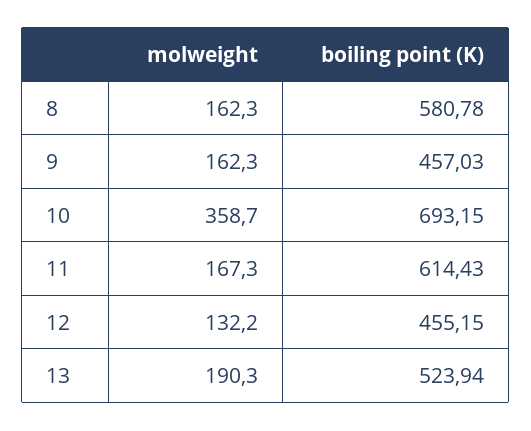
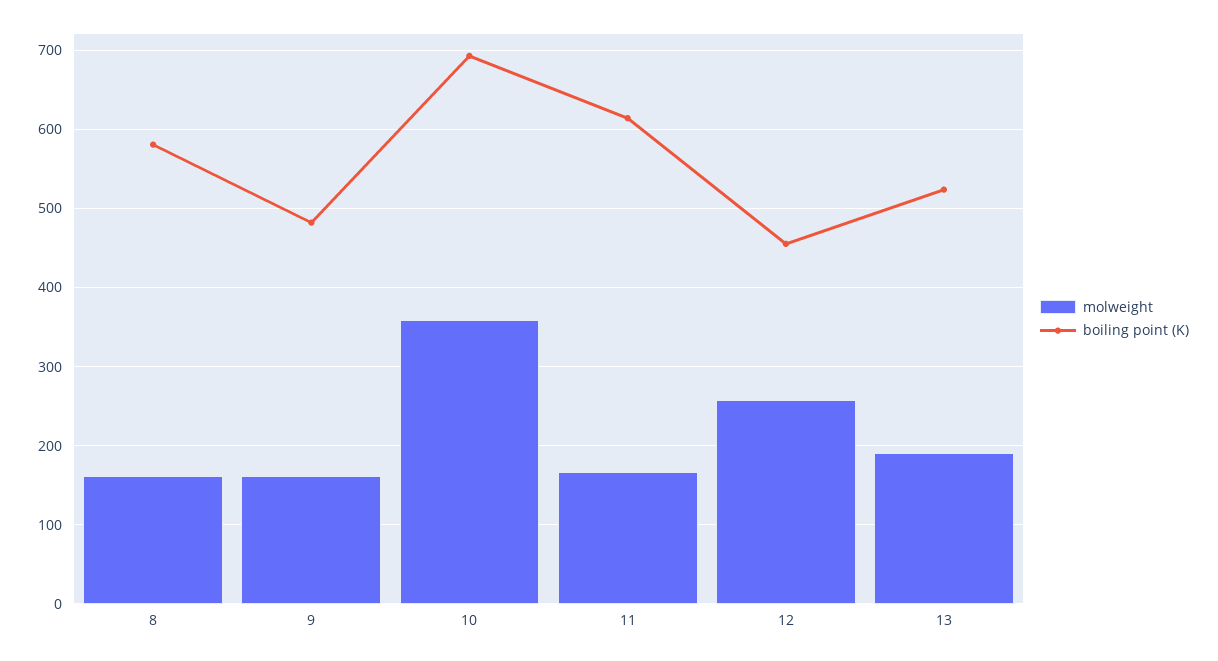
boiling point (K), 9: 457.03 -> 480
molweight, 12: 132.2 -> 260

